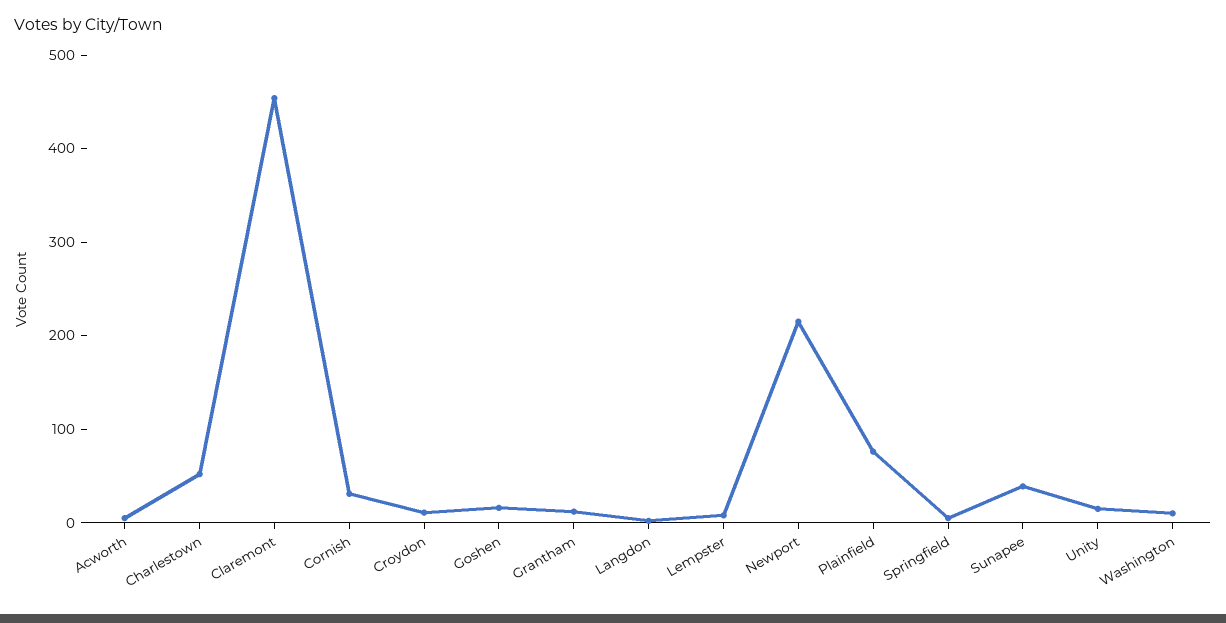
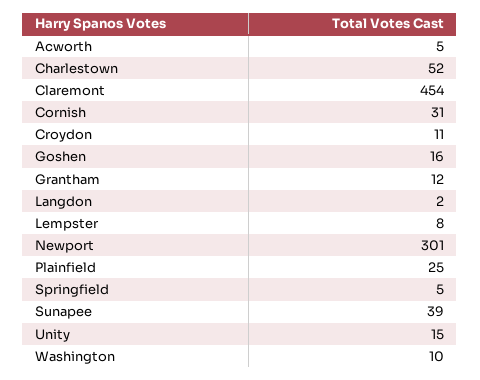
Newport: 220 -> 301
Plainfield: 80 -> 25

